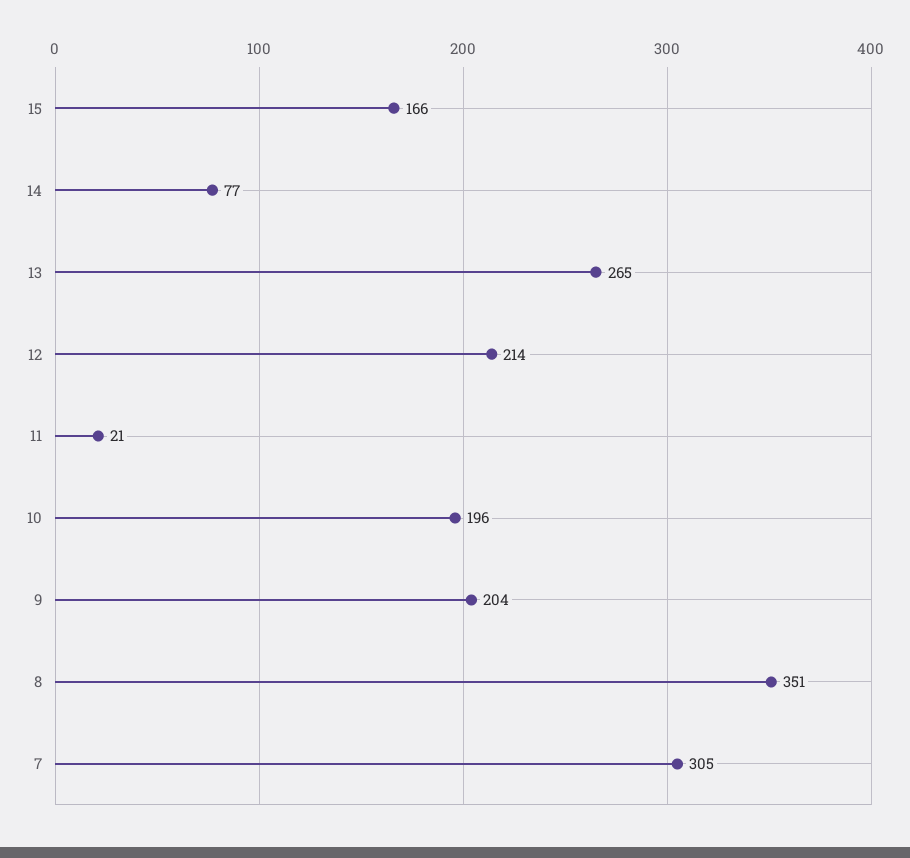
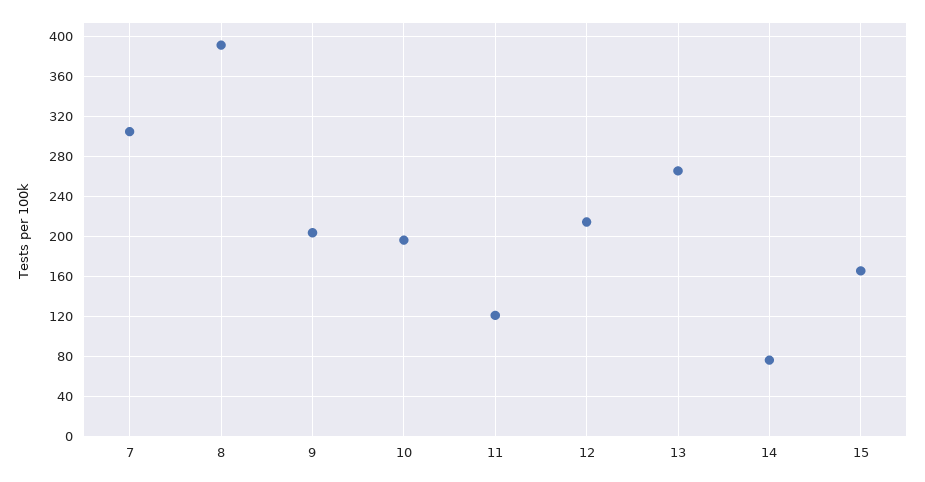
11: 21 -> 120
8: 351 -> 390

